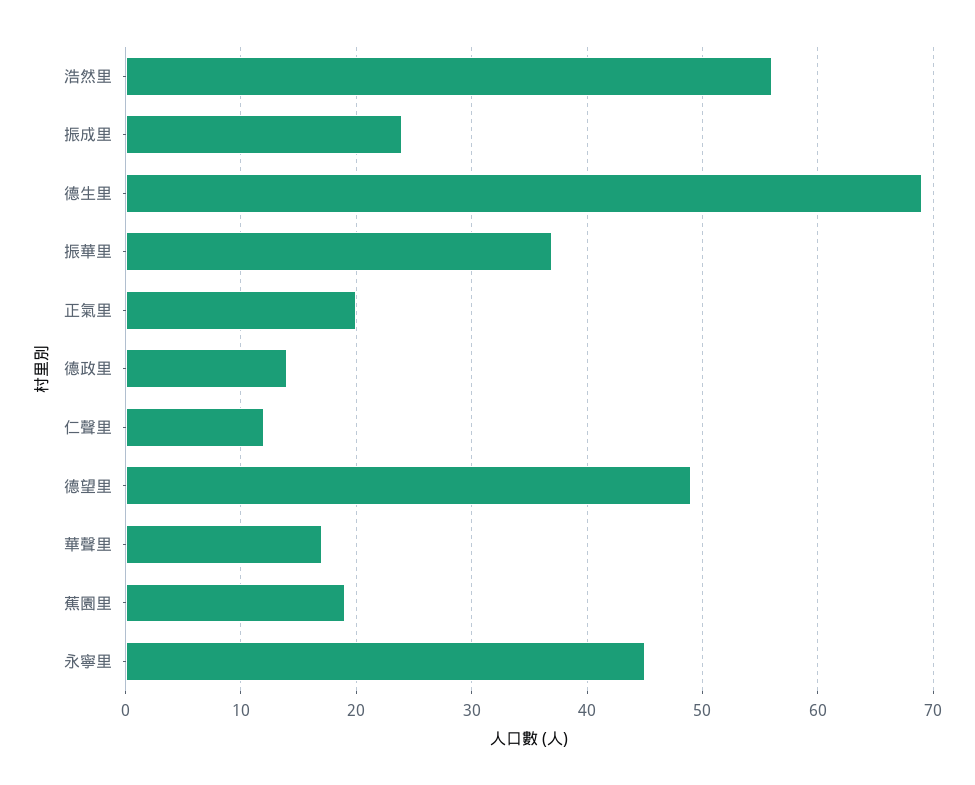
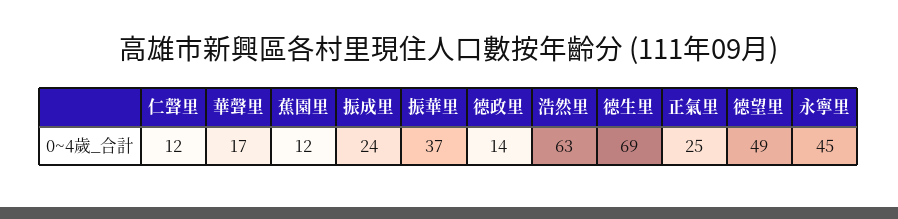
浩然里: 56 -> 63
正氣里: 20 -> 25
蕉園里: 19 -> 12

